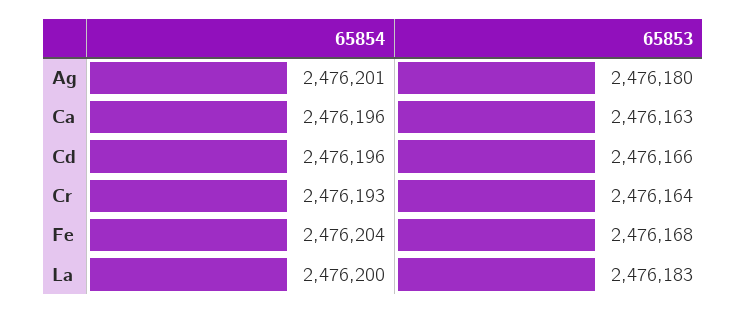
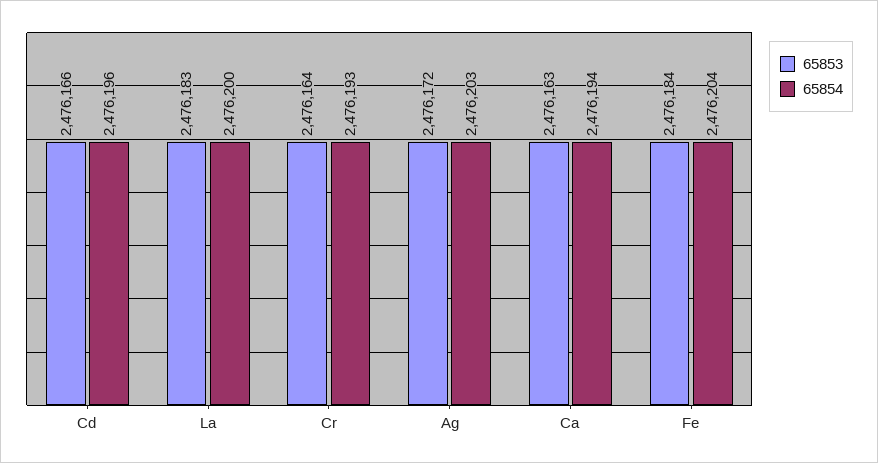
65854, Ag: 2476201 -> 2476203
65853, Ag: 2476180 -> 2476172
65854, Ca: 2476196 -> 2476194
65853, Fe: 2476168 -> 2476184

